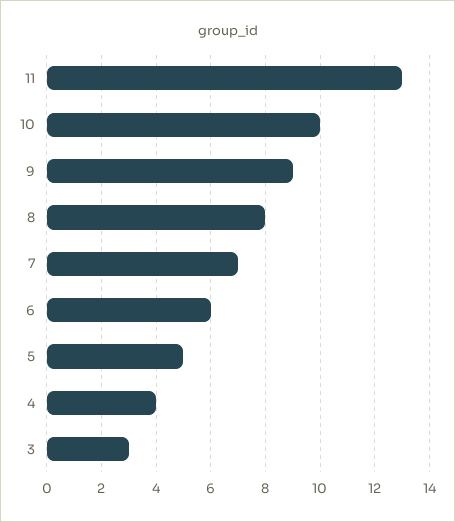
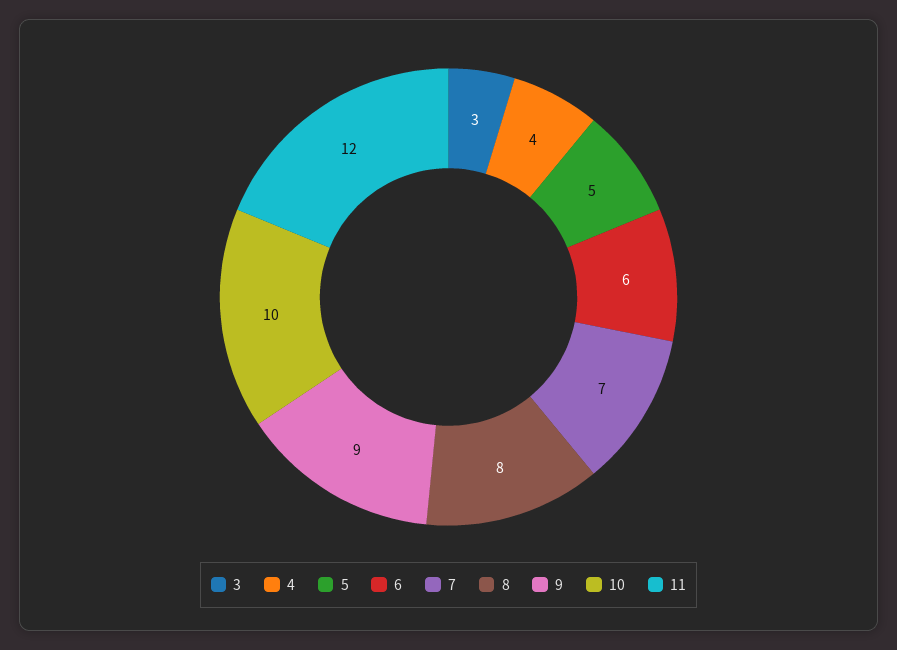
11: 13 -> 12

